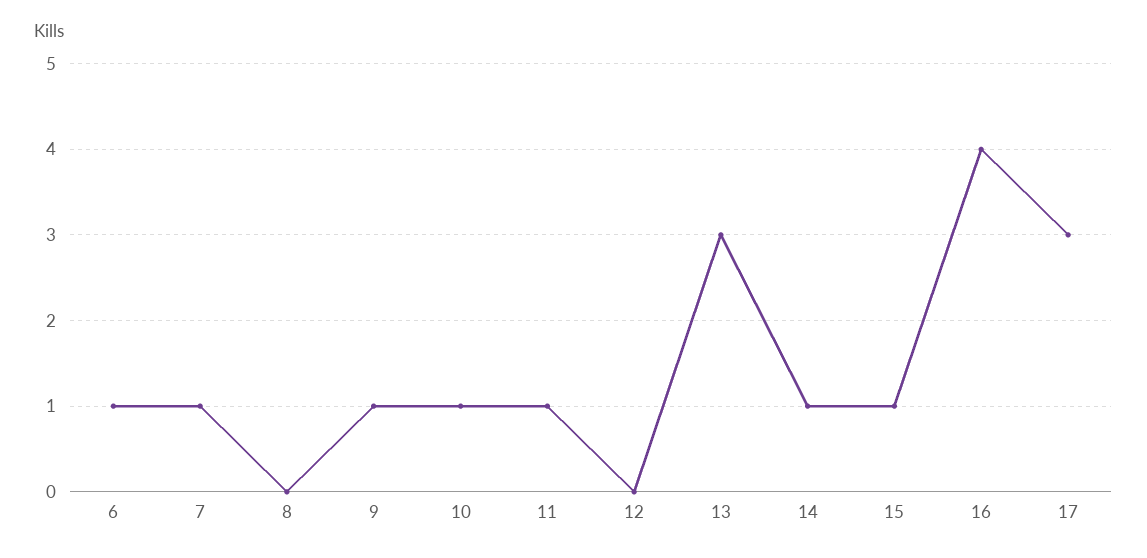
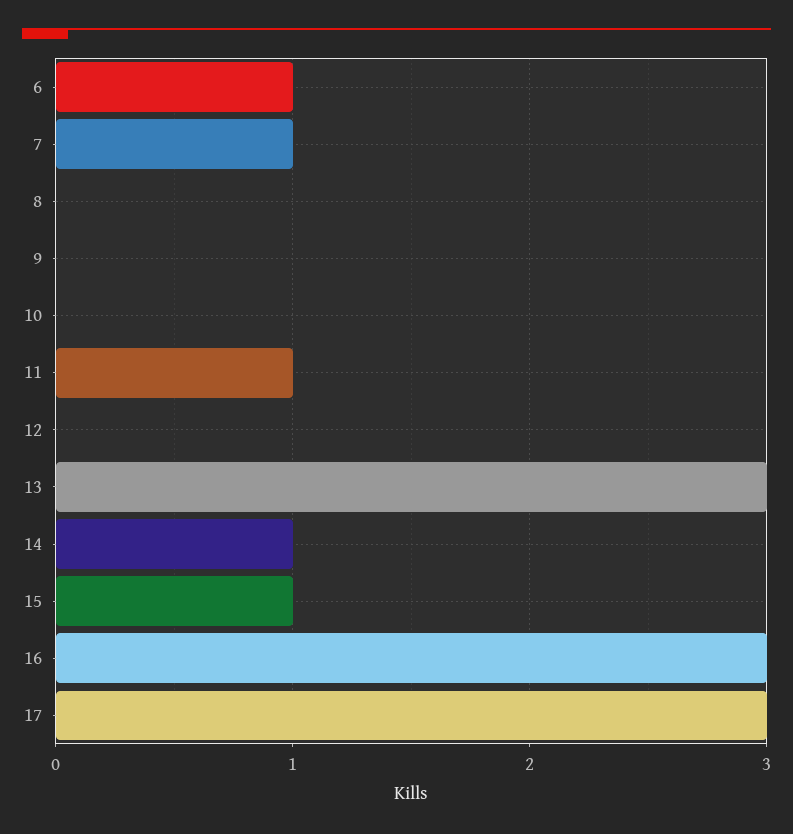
9: 1 -> 0
10: 1 -> 0
16: 4 -> 3

